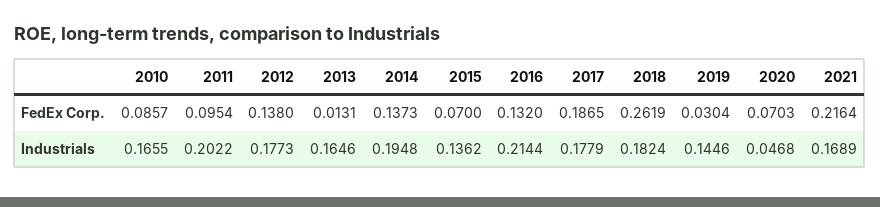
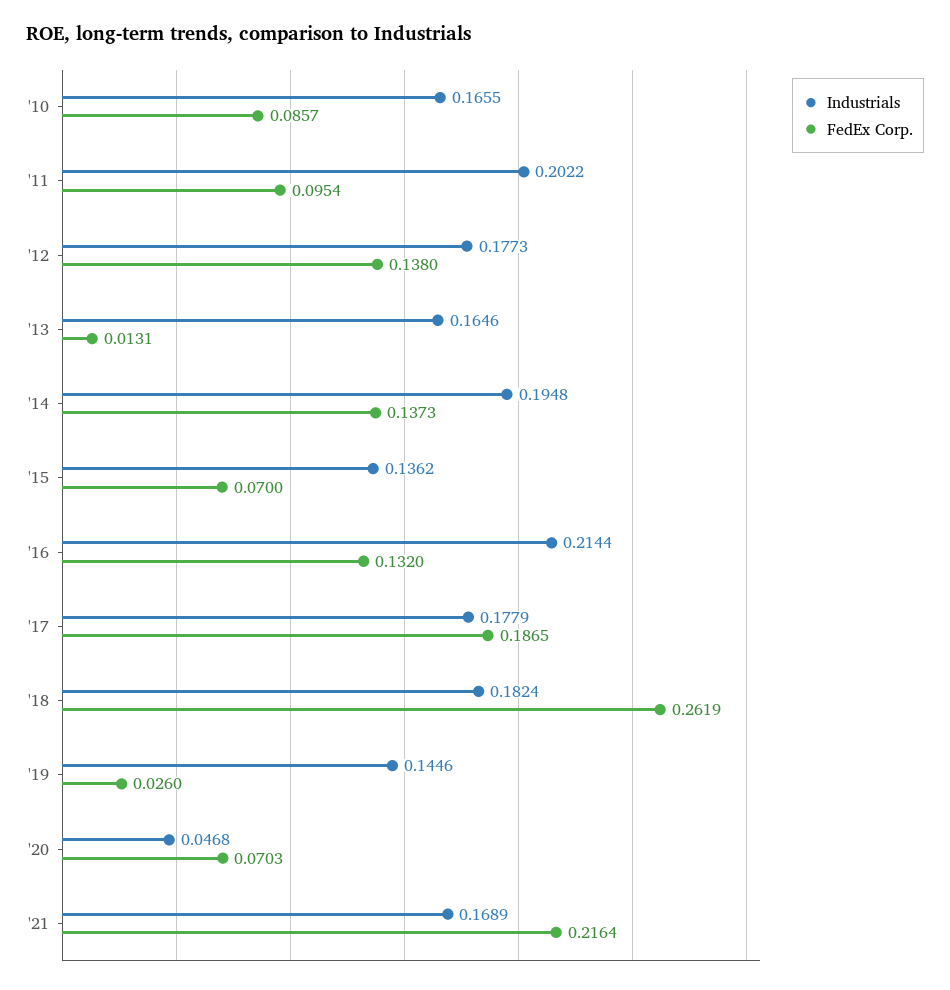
FedEx Corp., 2019: 0.0304 -> 0.026

